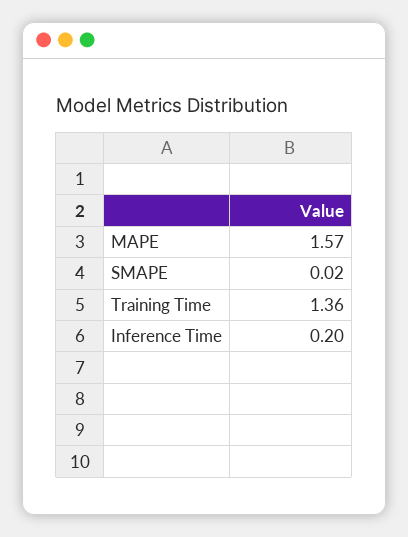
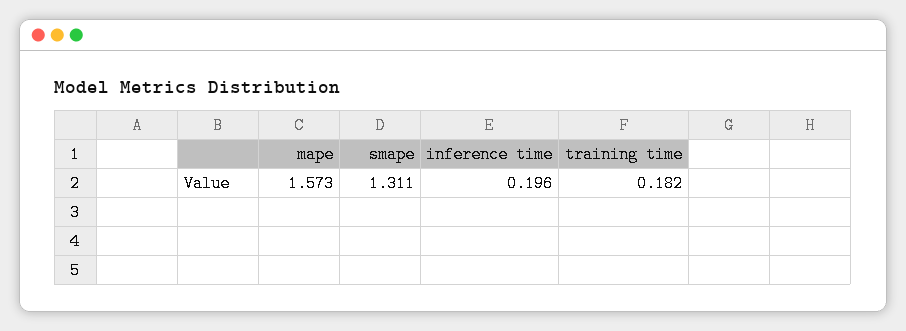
SMAPE: 0.02 -> 1.311
Training Time: 1.36 -> 0.182

